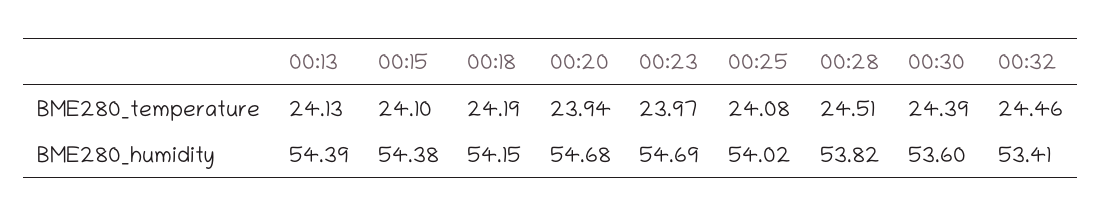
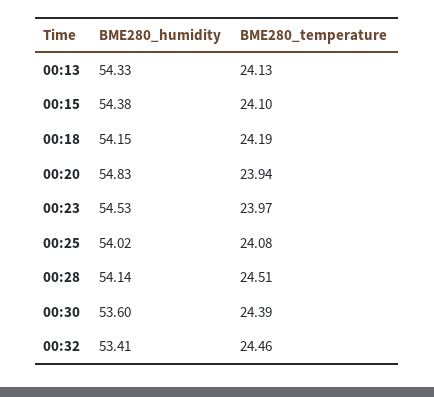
00:13, BME280_humidity: 54.39 -> 54.33
00:20, BME280_humidity: 54.68 -> 54.83
00:23, BME280_humidity: 54.69 -> 54.53
00:28, BME280_humidity: 53.82 -> 54.14

